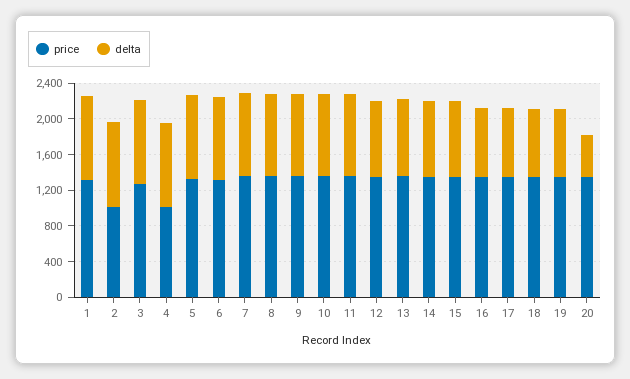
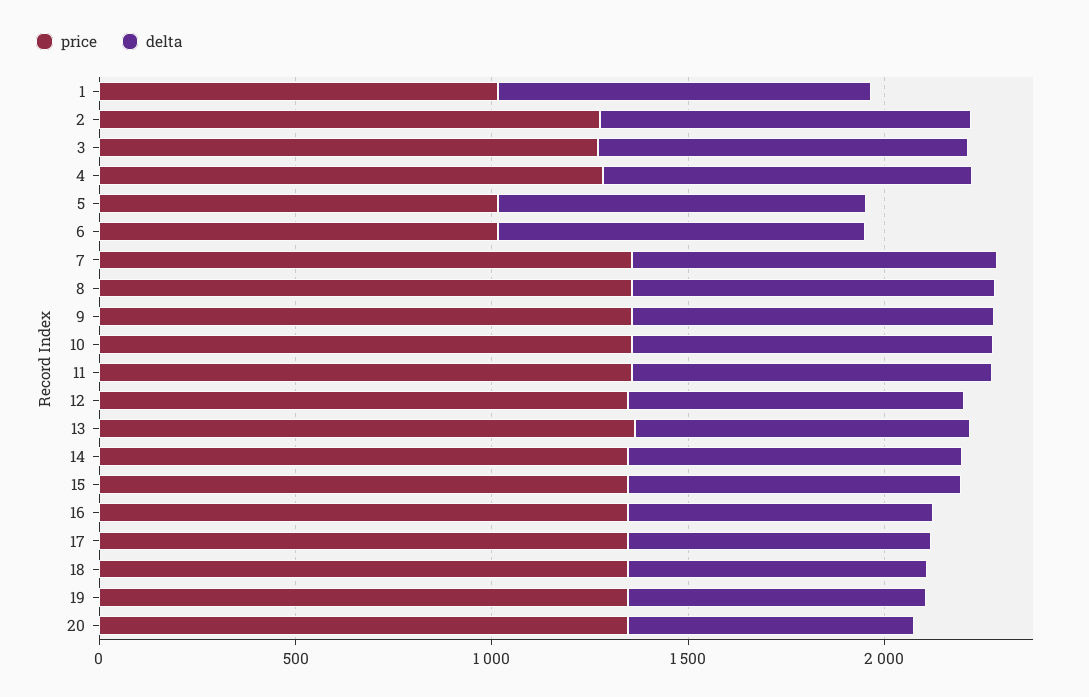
price, 1: 1300 -> 1000
price, 2: 1000 -> 1300
price, 4: 1000 -> 1300
price, 5: 1300 -> 1000
price, 6: 1300 -> 1000
delta, 20: 500 -> 700

